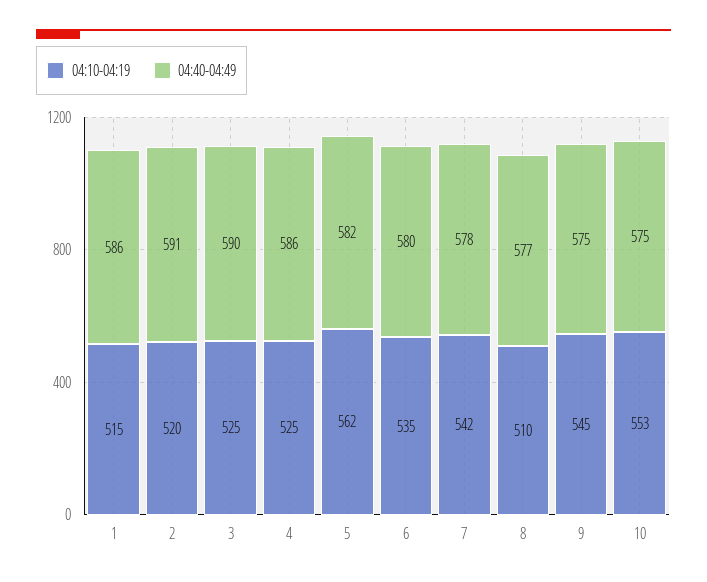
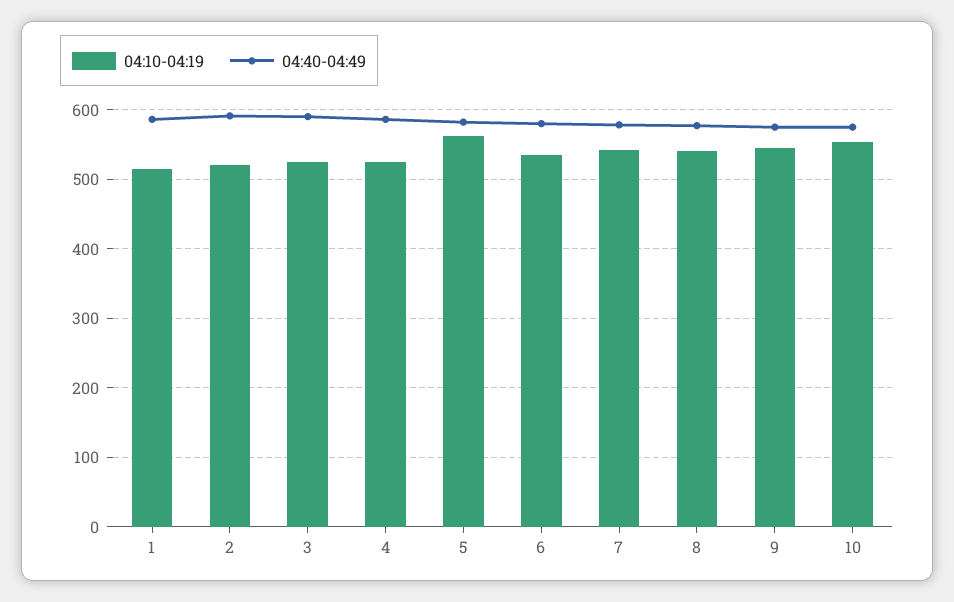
04:10-04:19, 8: 510 -> 540

